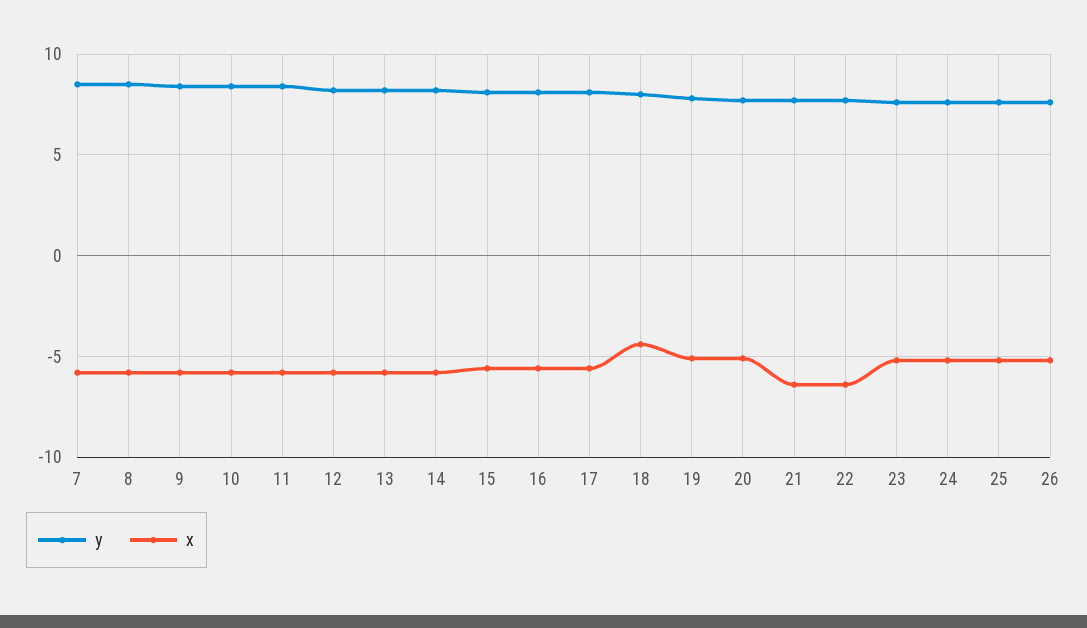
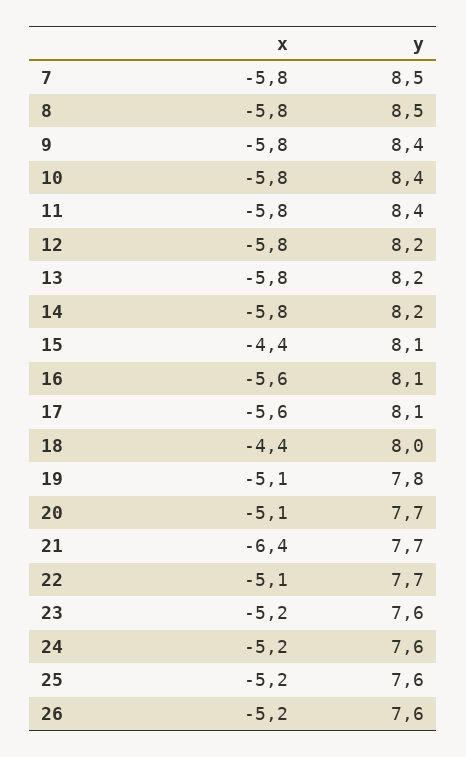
x, 15: -5.5 -> -4.4
x, 22: -6.5 -> -5.1

